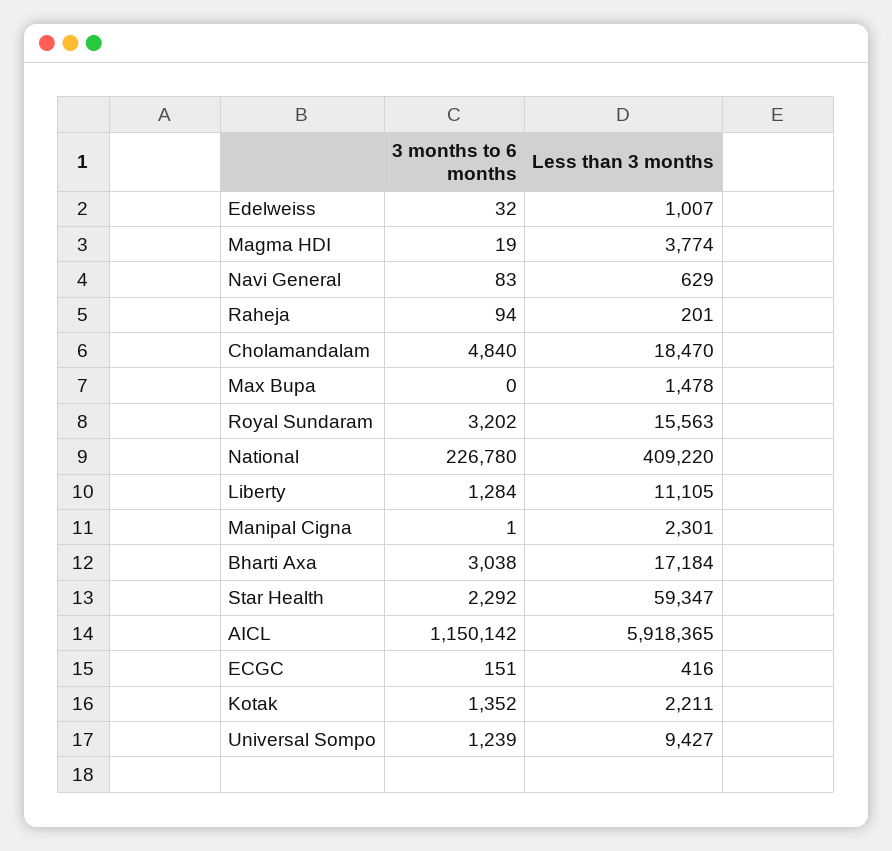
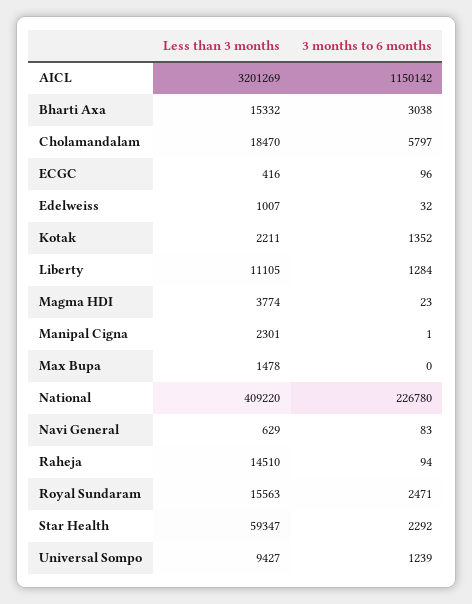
3 months to 6 months, Magma HDI: 19 -> 23
Less than 3 months, Raheja: 201 -> 14510
3 months to 6 months, Cholamandalam: 4840 -> 5797
3 months to 6 months, Royal Sundaram: 3202 -> 2471
Less than 3 months, Bharti Axa: 17184 -> 15332
Less than 3 months, AICL: 5918365 -> 3201269
3 months to 6 months, ECGC: 151 -> 96

